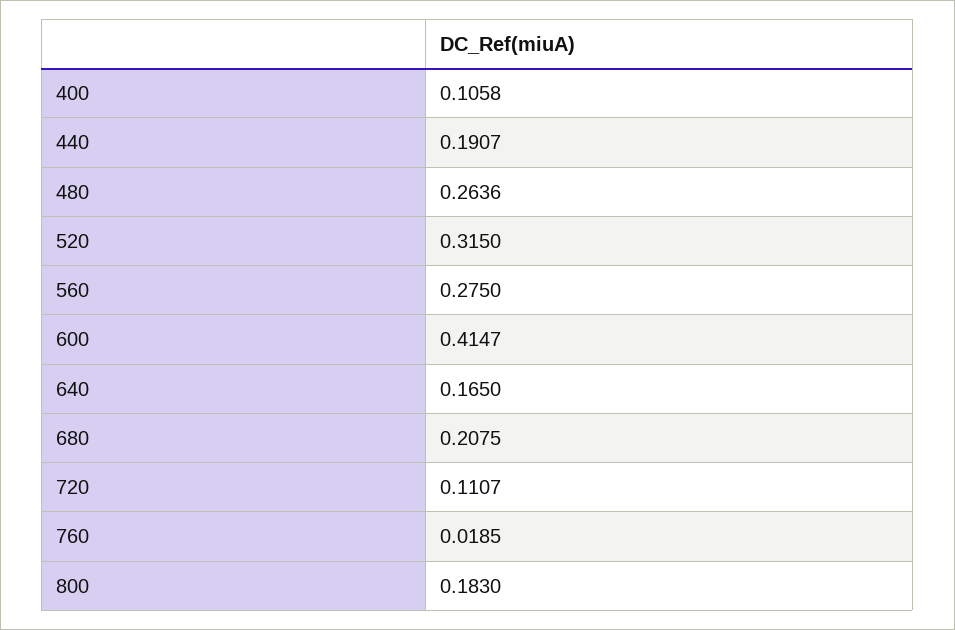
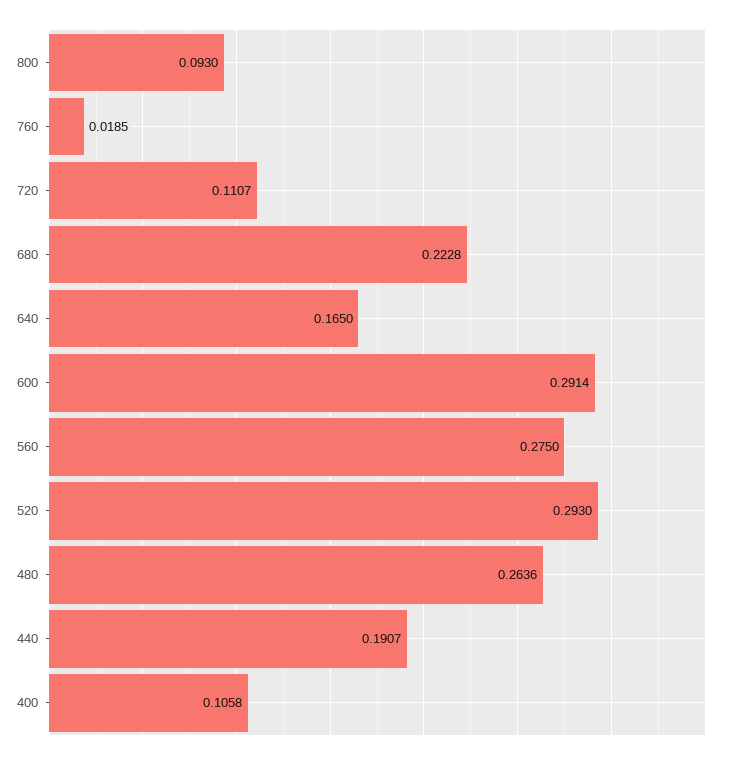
520: 0.315 -> 0.293
600: 0.4147 -> 0.2914
680: 0.2075 -> 0.2228
800: 0.183 -> 0.093

